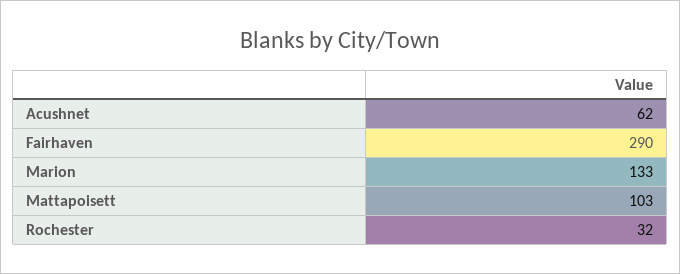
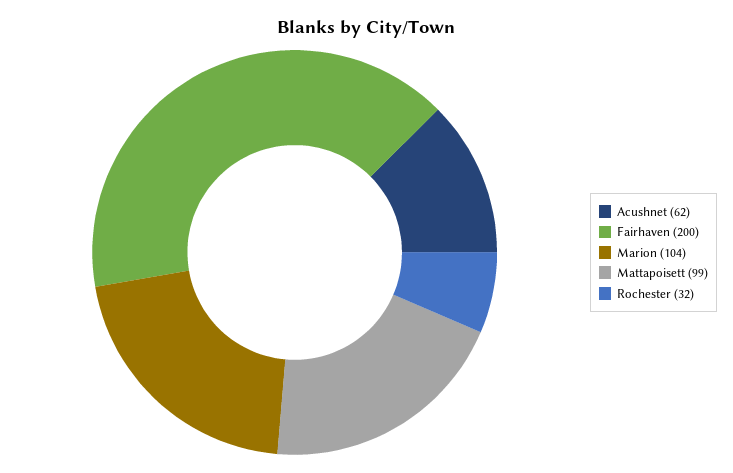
Fairhaven: 290 -> 200
Marion: 133 -> 104
Mattapoisett: 103 -> 99

